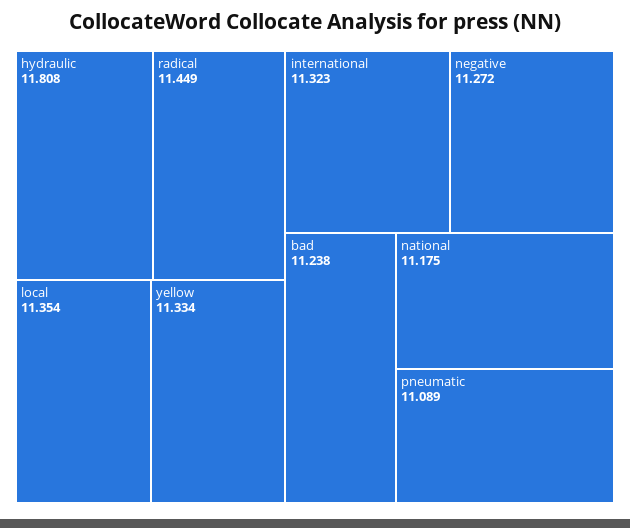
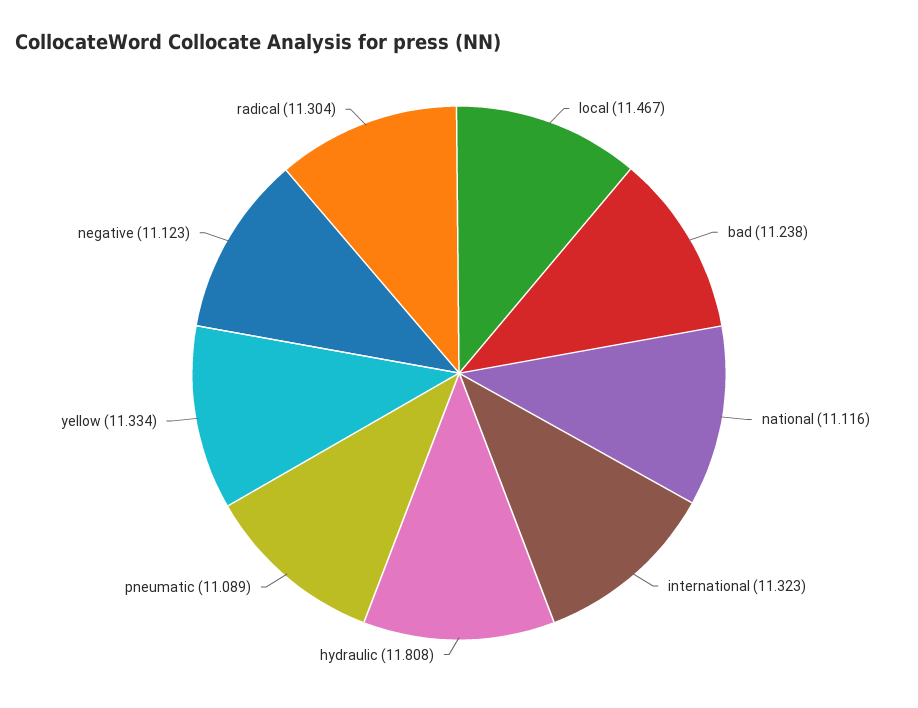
radical: 11.449 -> 11.304
local: 11.354 -> 11.467
negative: 11.272 -> 11.123
national: 11.175 -> 11.116

